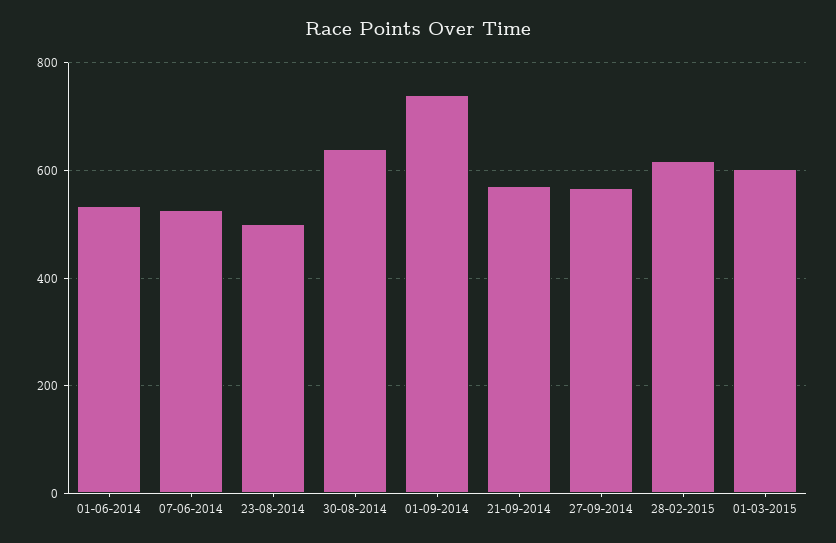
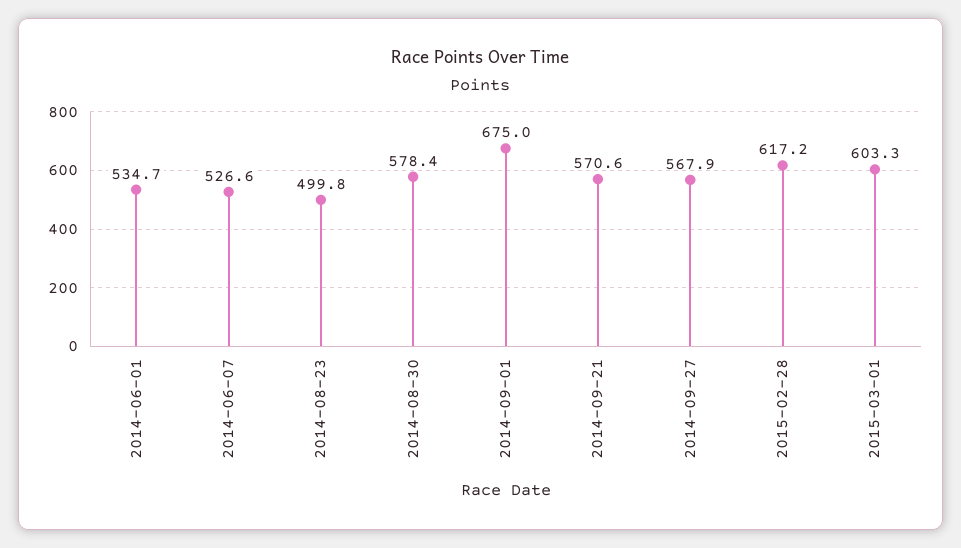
30-08-2014: 640 -> 578.4
01-09-2014: 740 -> 675

